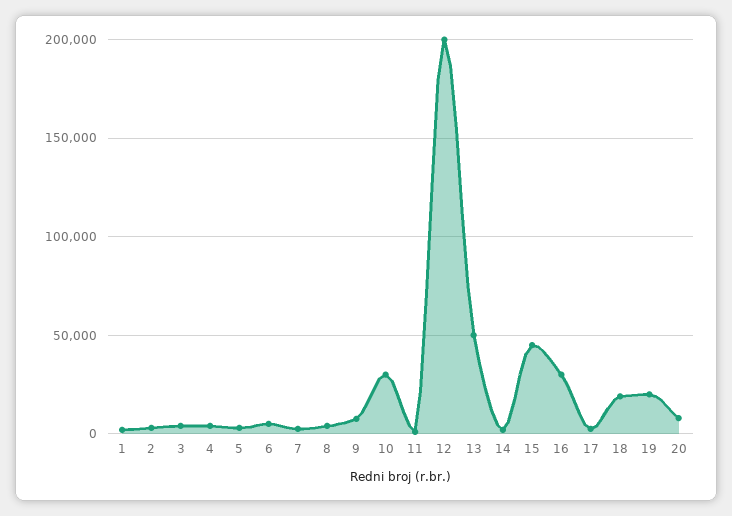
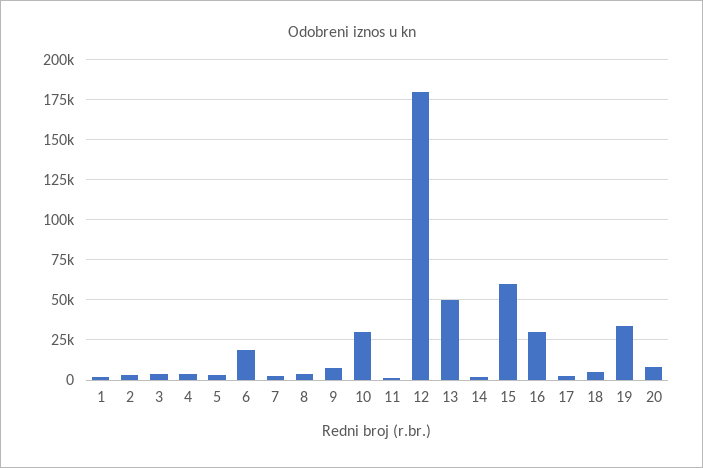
6: 5000 -> 20000
12: 200000 -> 180000
15: 45000 -> 60000
18: 20000 -> 5000
19: 20000 -> 35000

